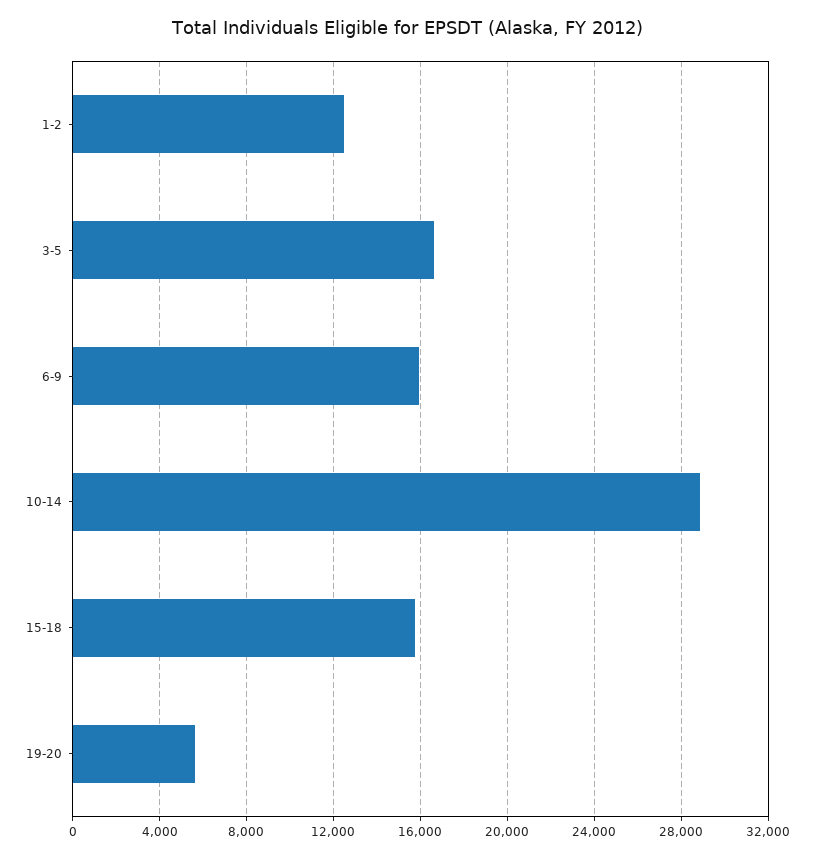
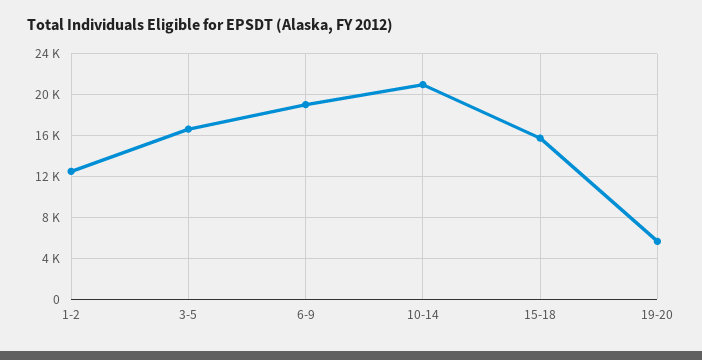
6-9: 16000 -> 19000
10-14: 29000 -> 21000

